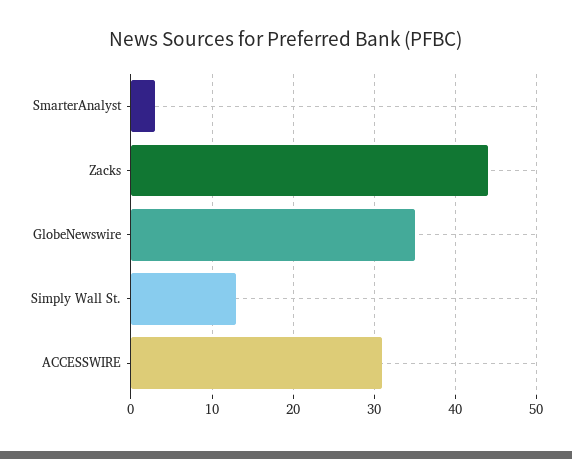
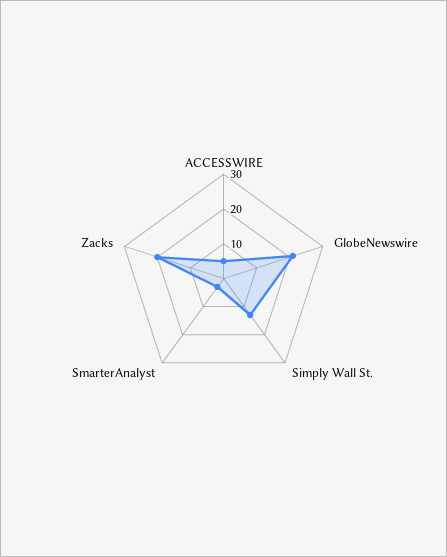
Zacks: 44 -> 20
GlobeNewswire: 35 -> 20
ACCESSWIRE: 31 -> 5

